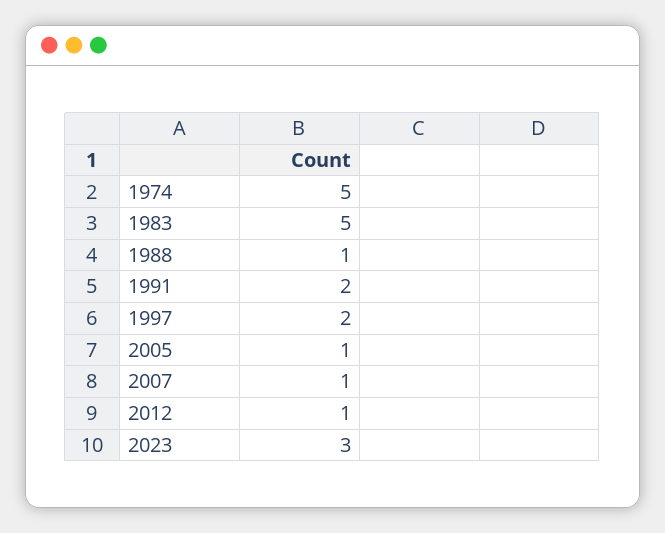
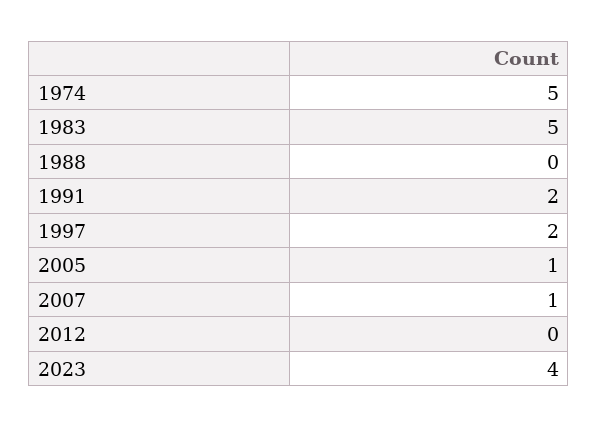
1988: 1 -> 0
2012: 1 -> 0
2023: 3 -> 4

